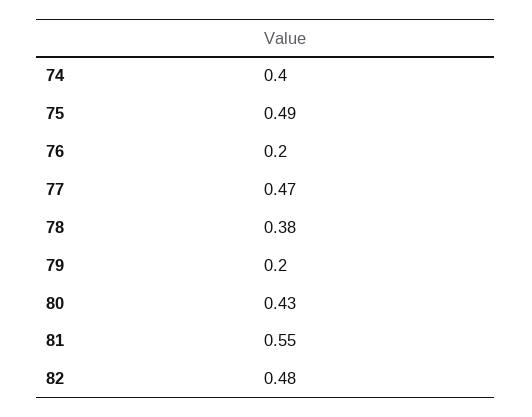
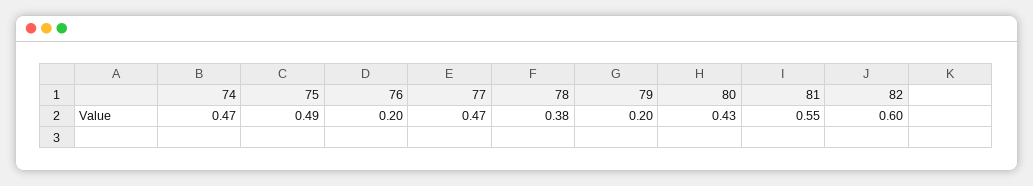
74: 0.4 -> 0.47
82: 0.48 -> 0.6

